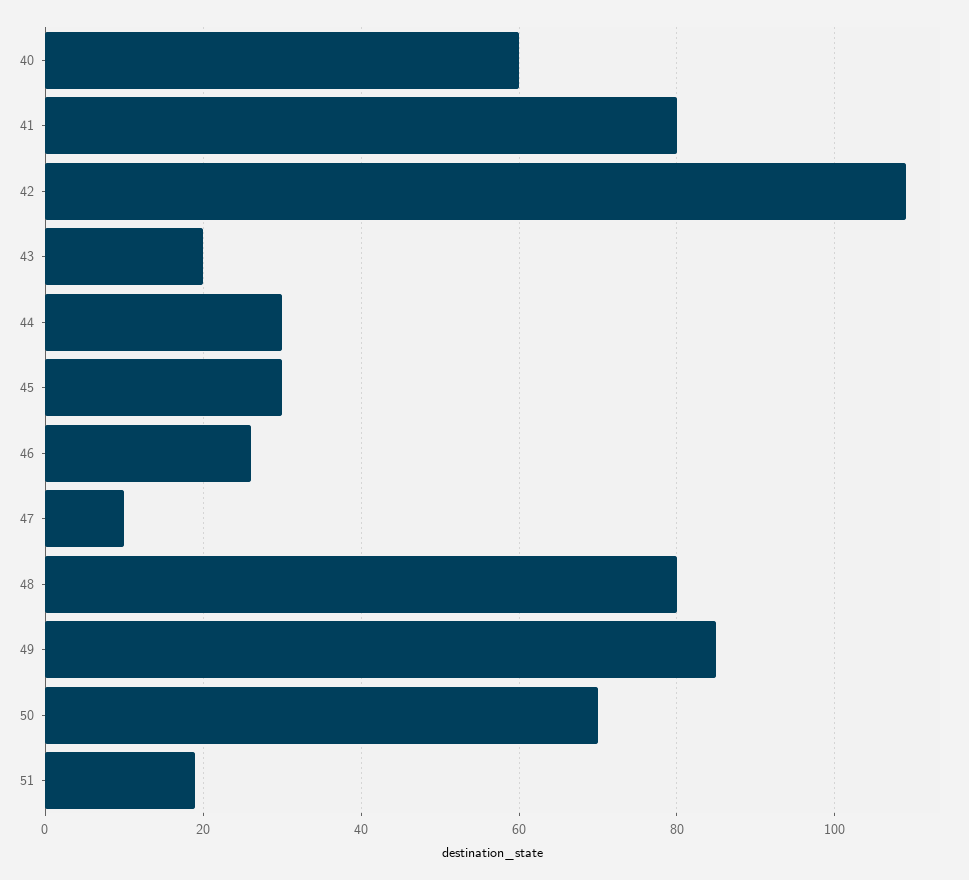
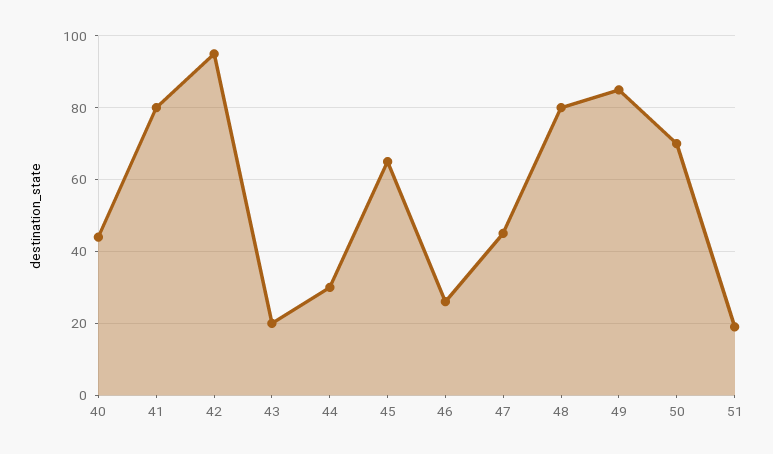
40: 60 -> 45
42: 110 -> 95
45: 30 -> 65
47: 10 -> 45

